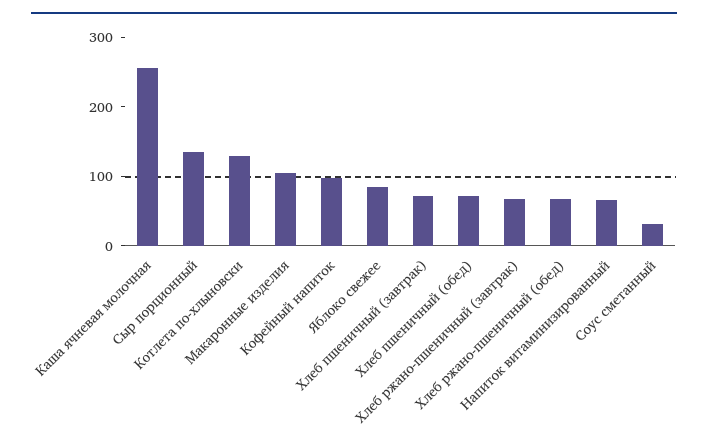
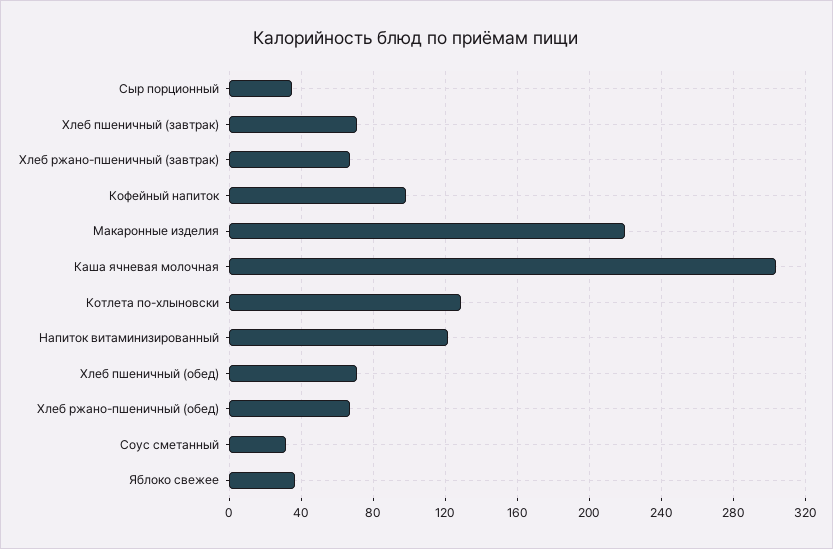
Каша ячневая молочная: 260 -> 305
Сыр порционный: 140 -> 35
Макаронные изделия: 100 -> 220
Яблоко свежее: 80 -> 35
Напиток витаминизированный: 60 -> 120

